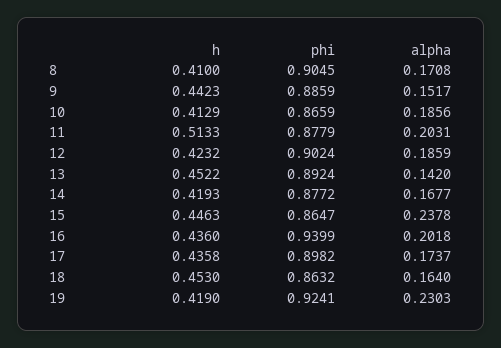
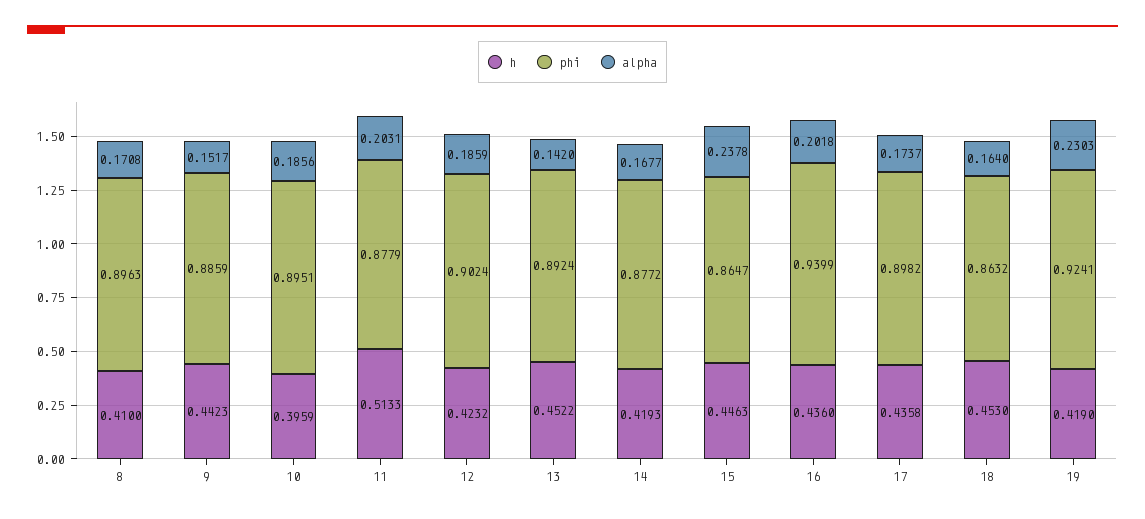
phi, 8: 0.9045 -> 0.8963
h, 10: 0.4129 -> 0.3959
phi, 10: 0.8659 -> 0.8951

